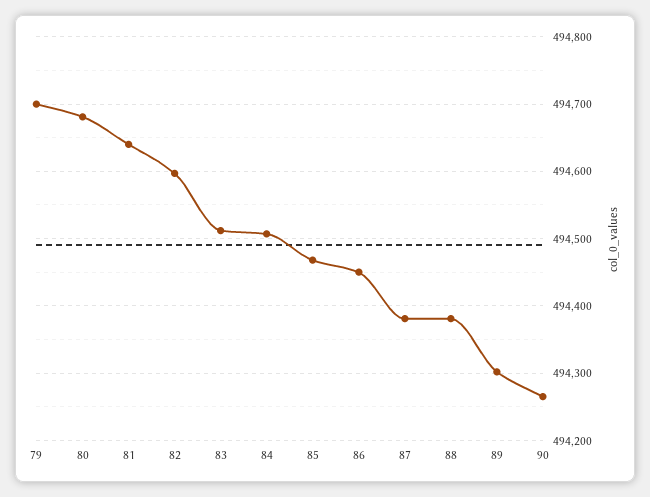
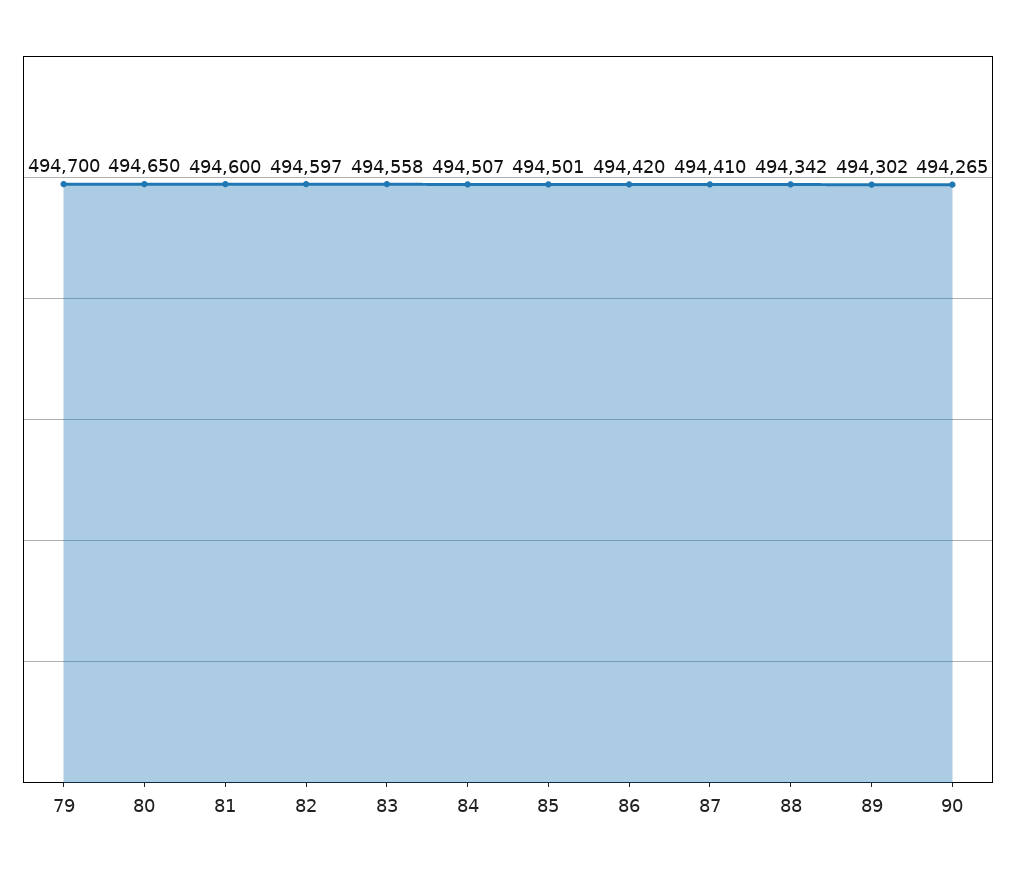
80: 494680 -> 494650
81: 494640 -> 494600
83: 494510 -> 494558
85: 494470 -> 494501
86: 494450 -> 494420
87: 494380 -> 494410
88: 494380 -> 494342

